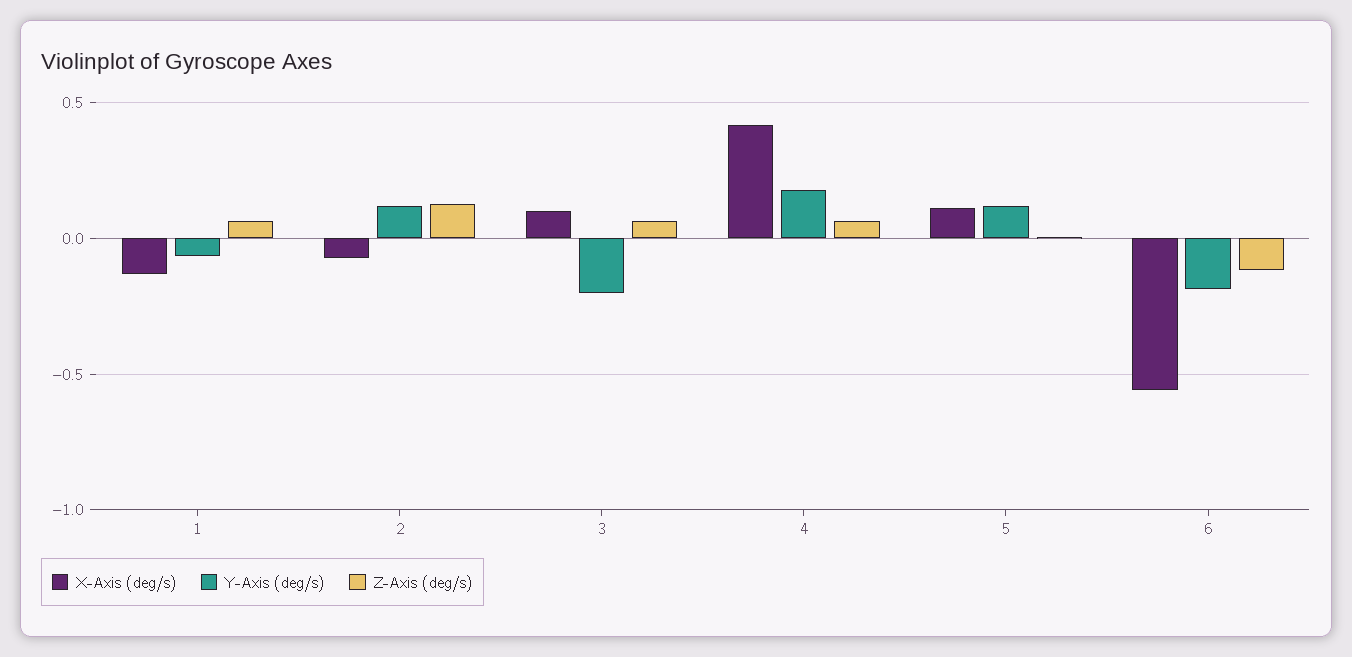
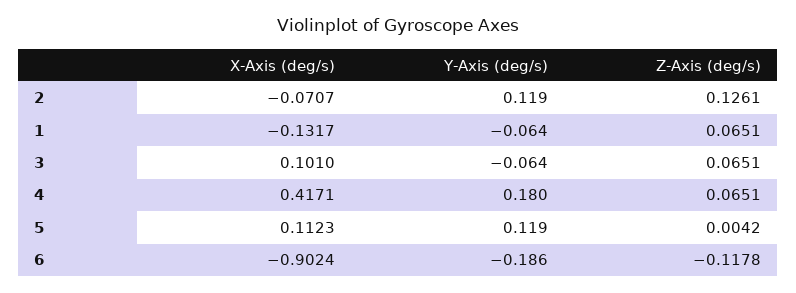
Y-Axis (deg/s), 3: -0.2 -> -0.064
X-Axis (deg/s), 6: -0.55 -> -0.9024

